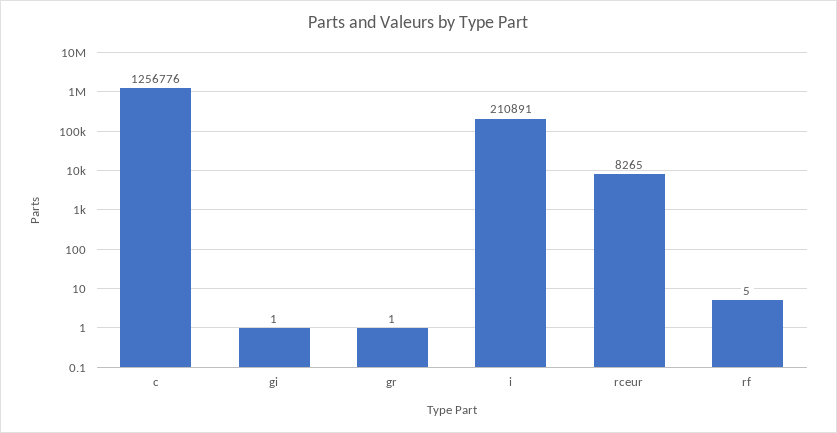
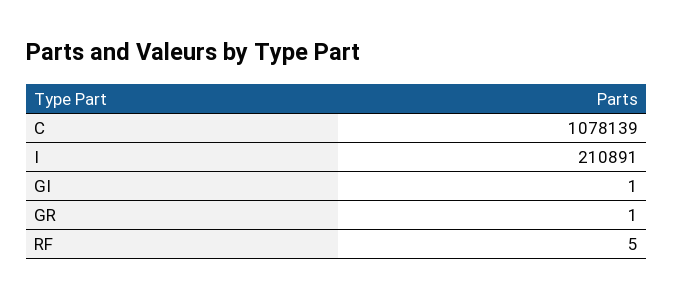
c: 1256776 -> 1078139
rceur: 8265 -> none

